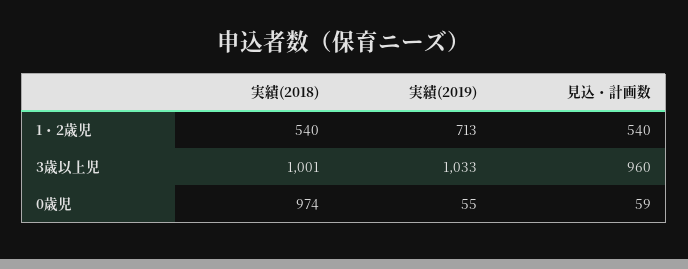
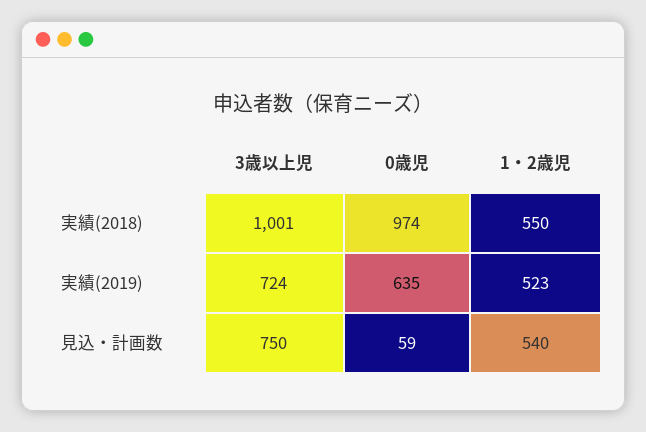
実績(2018), 1・2歳児: 540 -> 550
実績(2019), 1・2歳児: 713 -> 523
実績(2019), 3歳以上児: 1033 -> 724
見込・計画数, 3歳以上児: 960 -> 750
実績(2019), 0歳児: 55 -> 635

